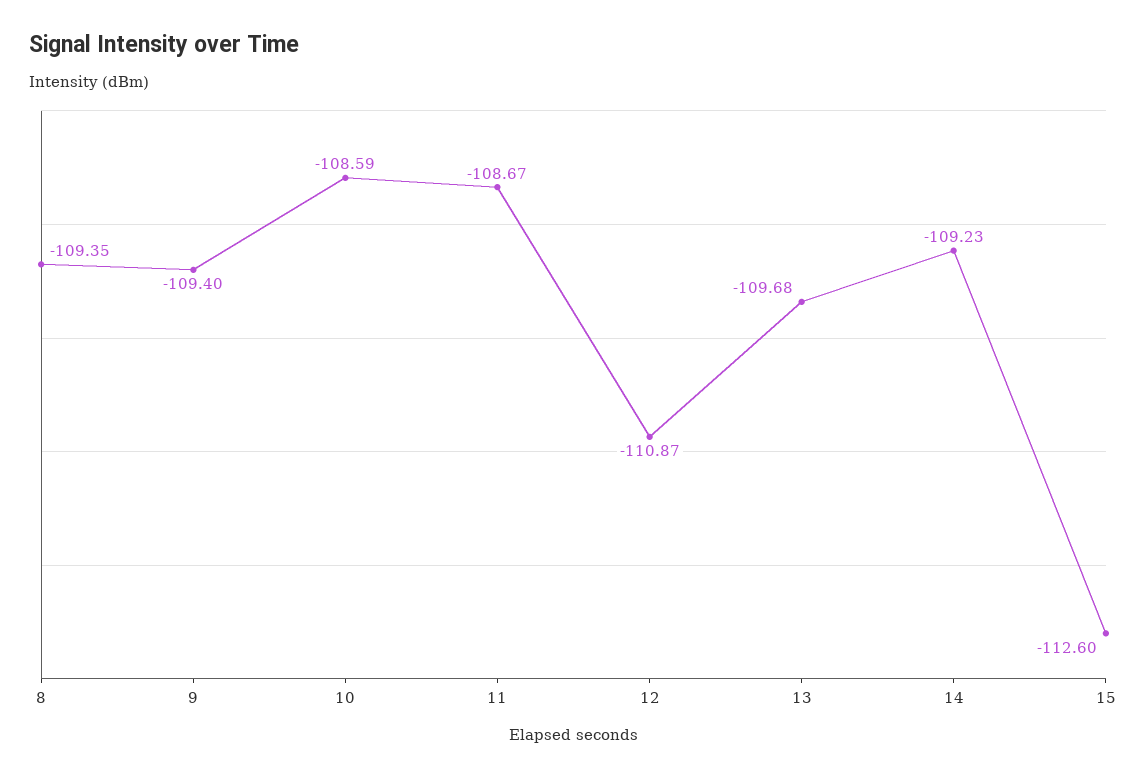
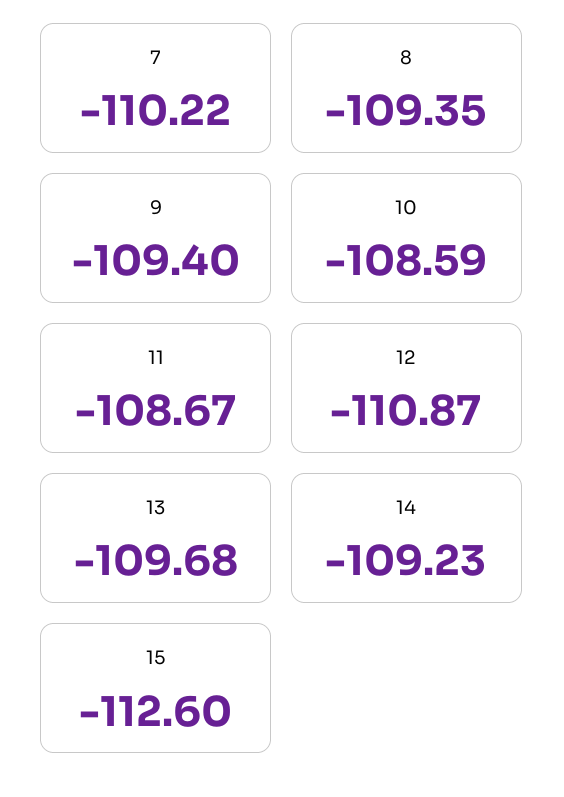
7: none -> -110.22

